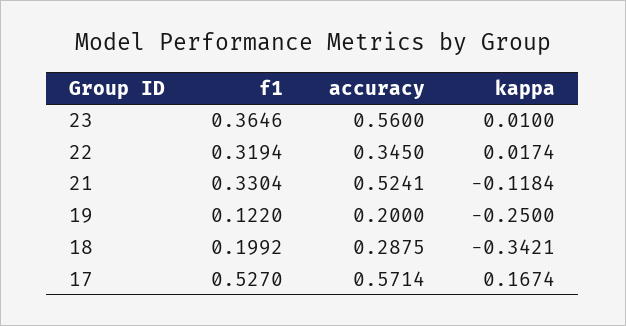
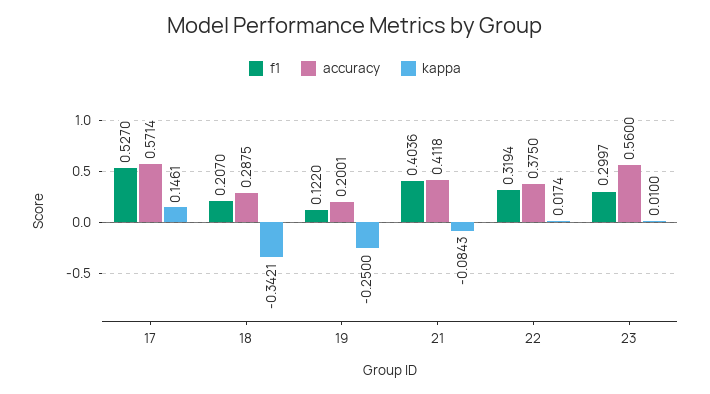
f1, 23: 0.3646 -> 0.2997
accuracy, 22: 0.345 -> 0.375
f1, 21: 0.3304 -> 0.4036
accuracy, 21: 0.5241 -> 0.4118
kappa, 21: -0.1184 -> -0.0843
accuracy, 19: 0.2 -> 0.2001
f1, 18: 0.1992 -> 0.207
kappa, 17: 0.1674 -> 0.1461

